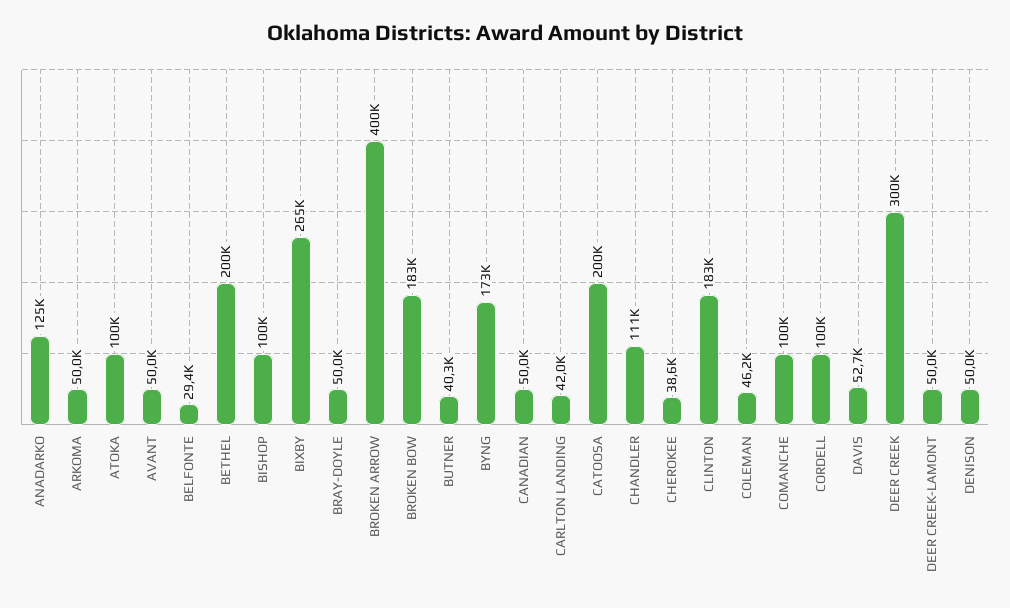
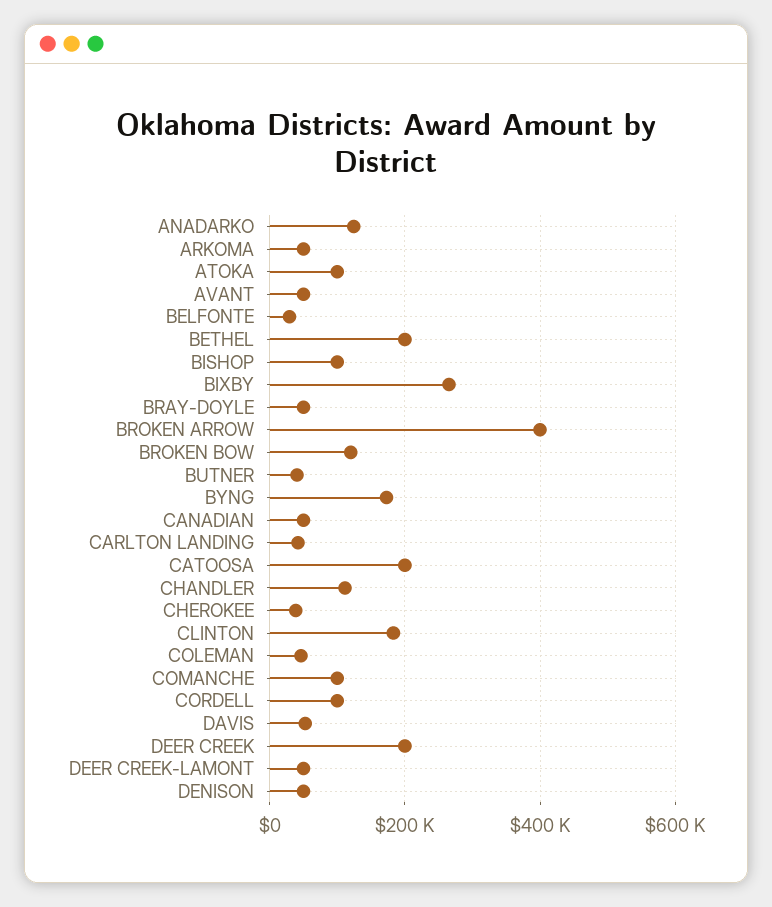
BROKEN BOW: 183000 -> 120000
DEER CREEK: 300000 -> 200000

